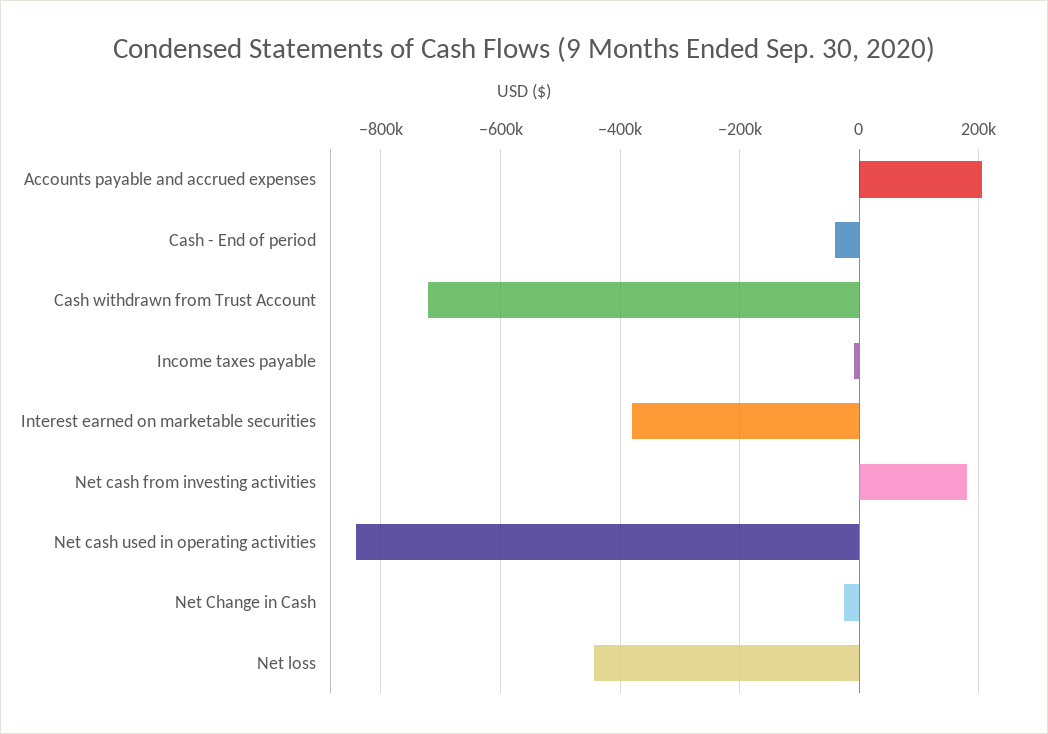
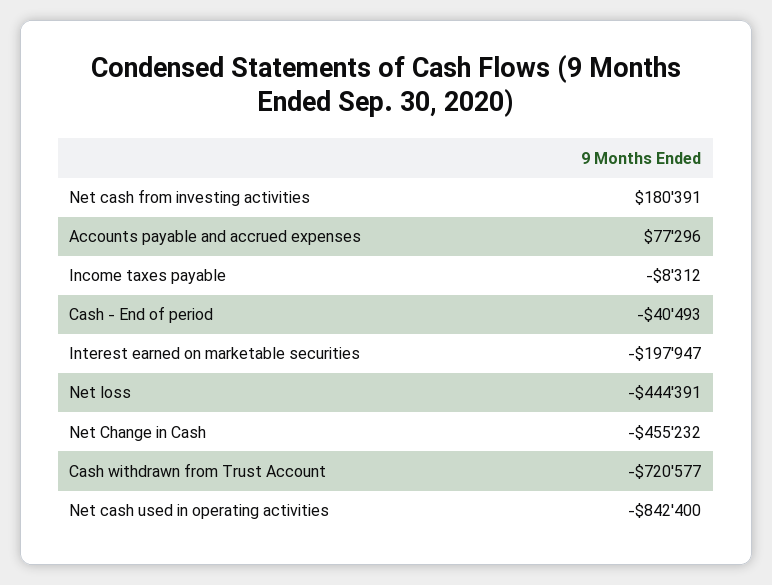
Accounts payable and accrued expenses: 200000 -> 77296
Interest earned on marketable securities: -380000 -> -197947
Net Change in Cash: -20000 -> -455232

